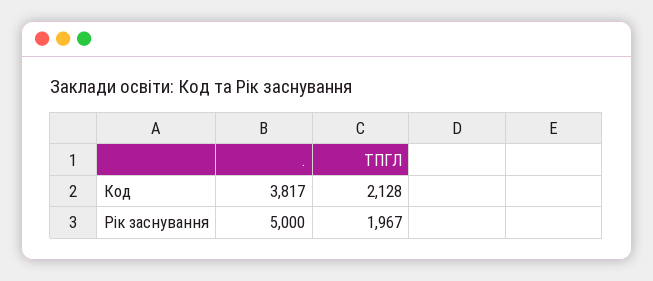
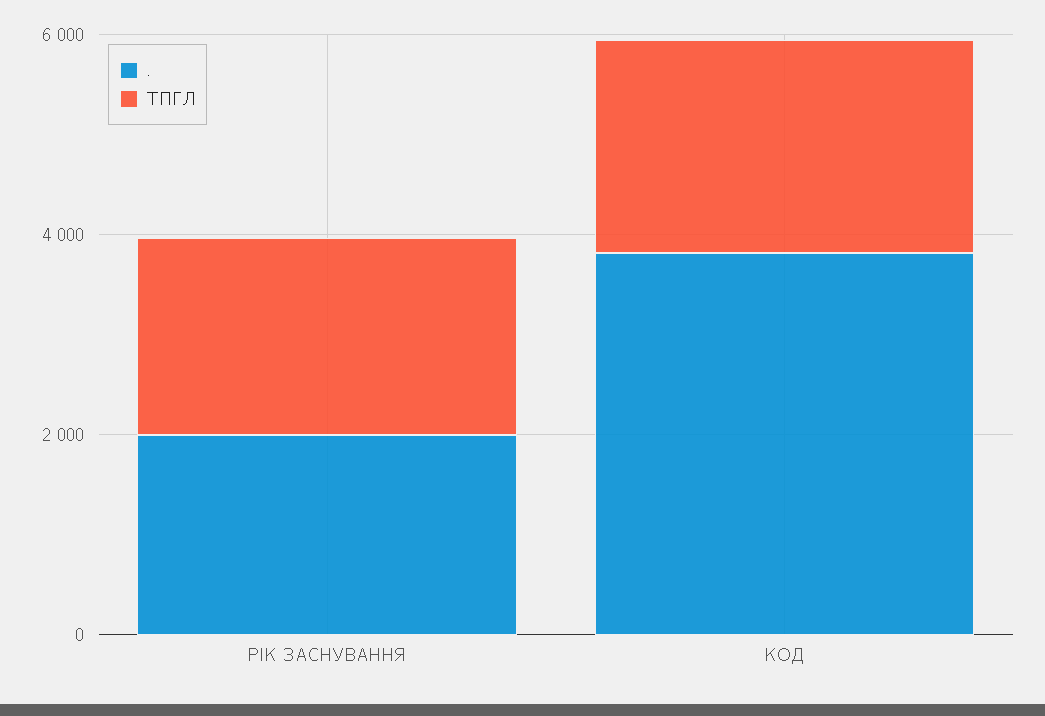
., Рік заснування: 5000 -> 2000

